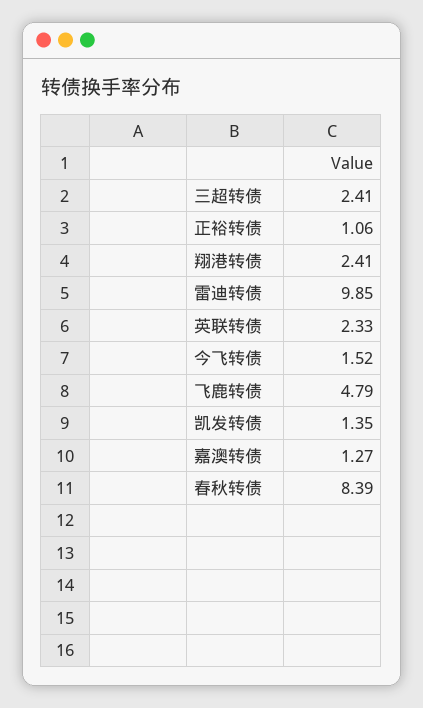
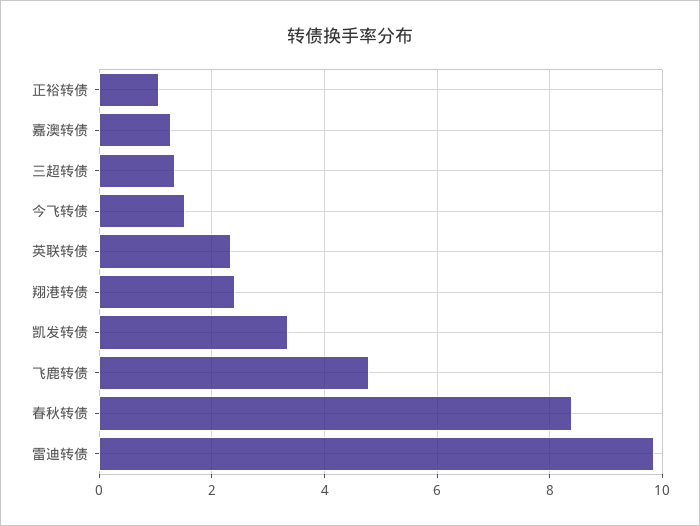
三超转债: 2.41 -> 1.4
凯发转债: 1.35 -> 3.4

